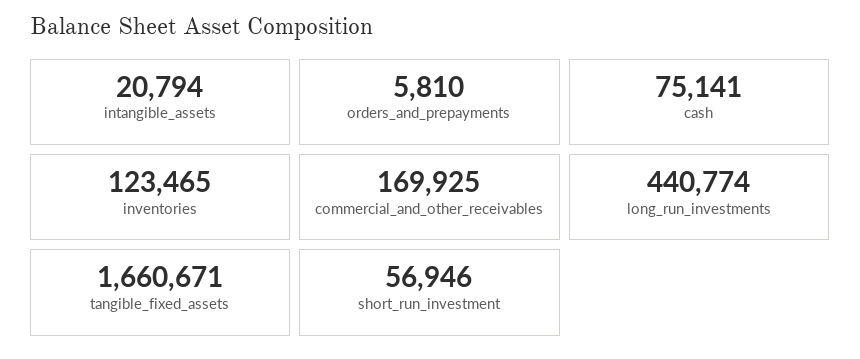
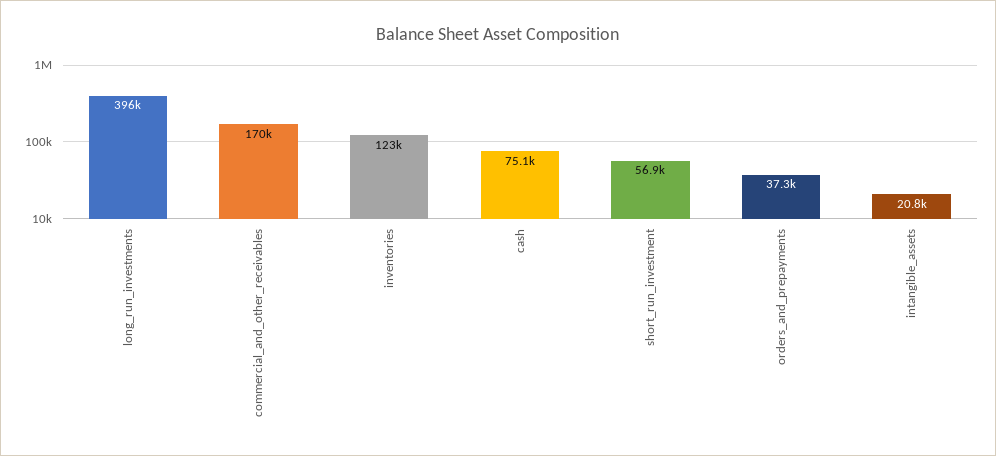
orders_and_prepayments: 5810 -> 37300
long_run_investments: 440774 -> 396000
tangible_fixed_assets: 1660671 -> none

